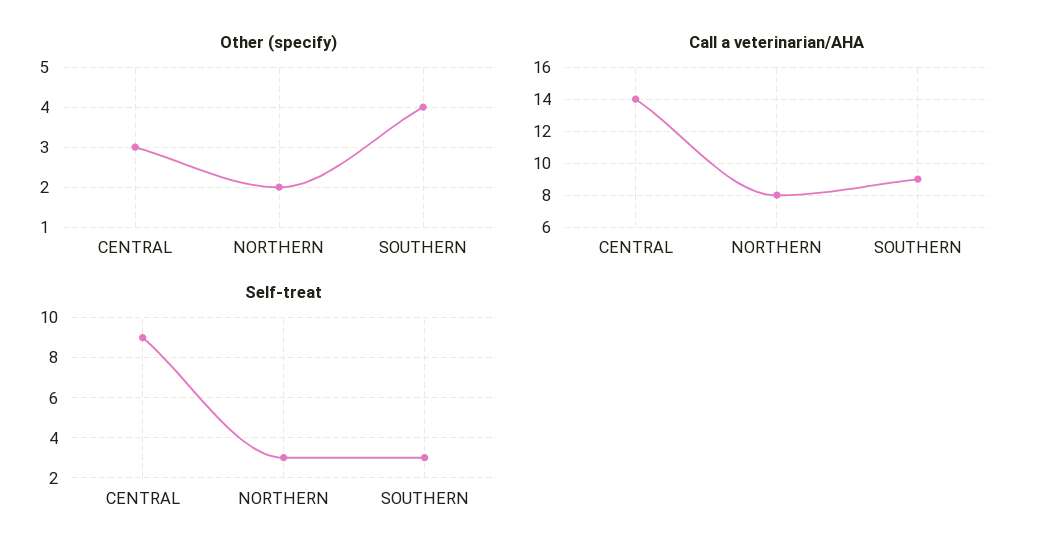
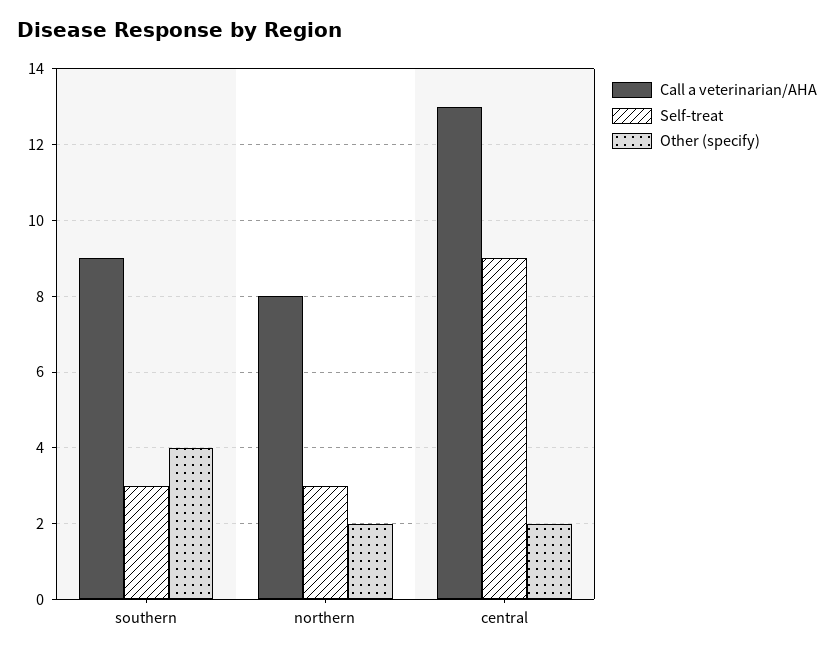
Other (specify), CENTRAL: 3 -> 2
Call a veterinarian/AHA, CENTRAL: 14 -> 13

